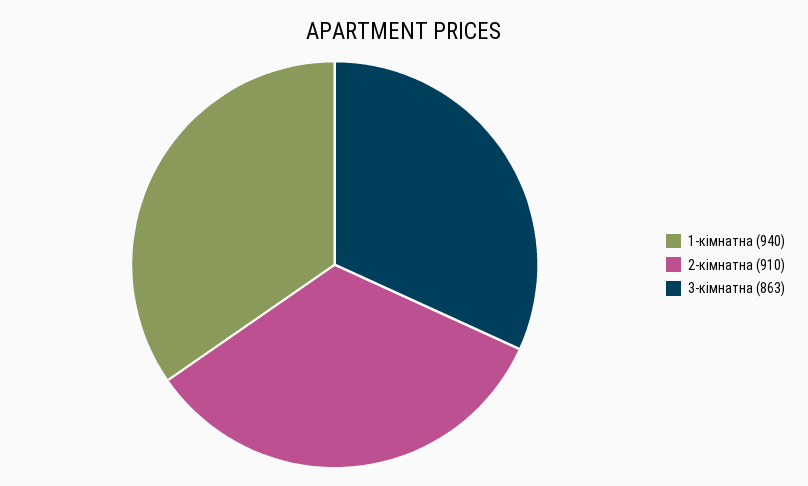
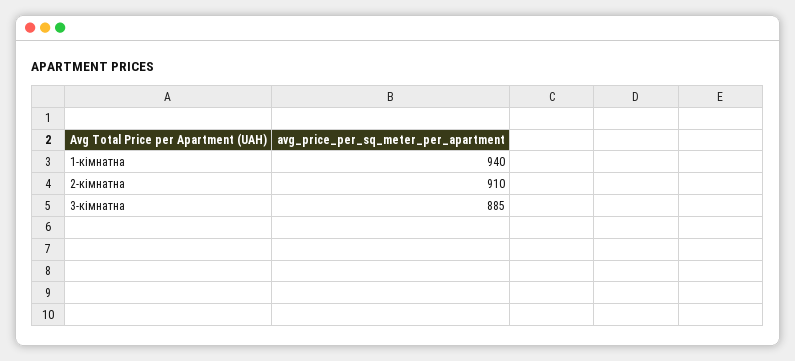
3-кімнатна: 863 -> 885

